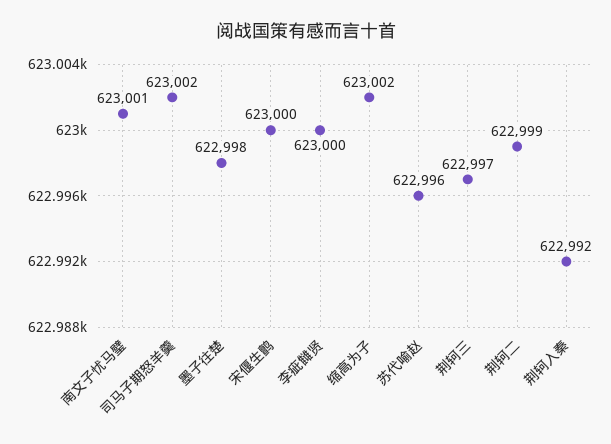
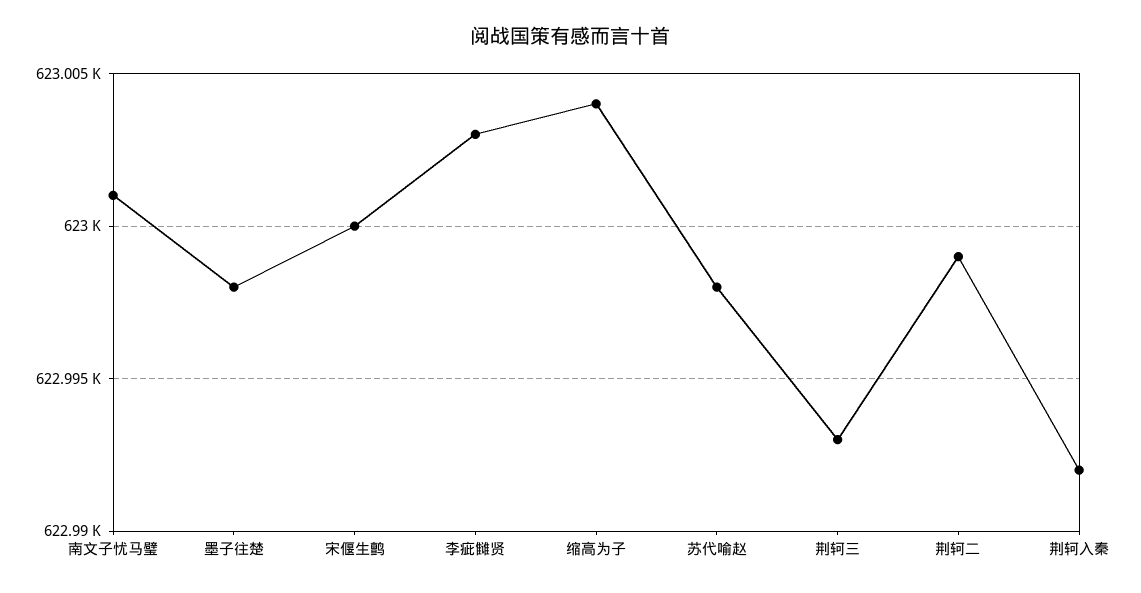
司马子期怒羊羹: 623002 -> none
李疵雠贤: 623000 -> 623003
缩高为子: 623002 -> 623004
苏代喻赵: 622996 -> 622998
荆轲三: 622997 -> 622993

